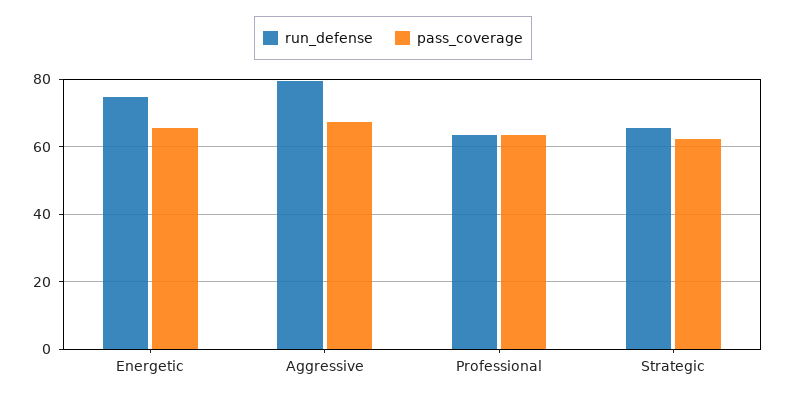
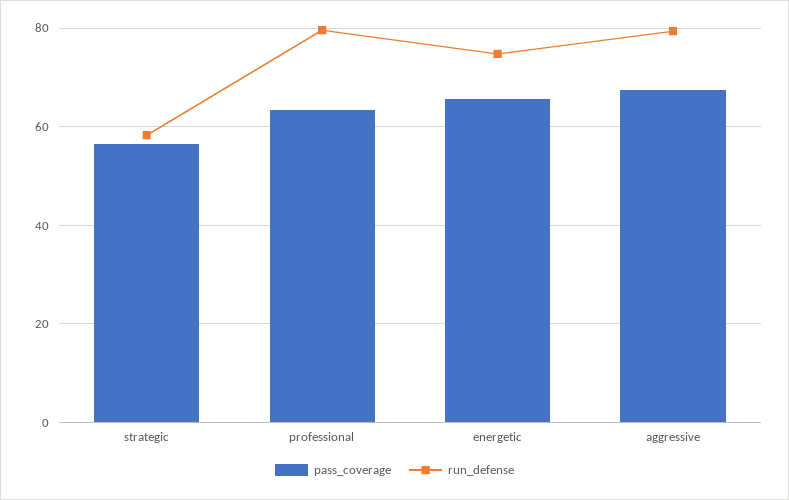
run_defense, Professional: 64 -> 80
run_defense, Strategic: 66 -> 58
pass_coverage, Strategic: 62 -> 56

